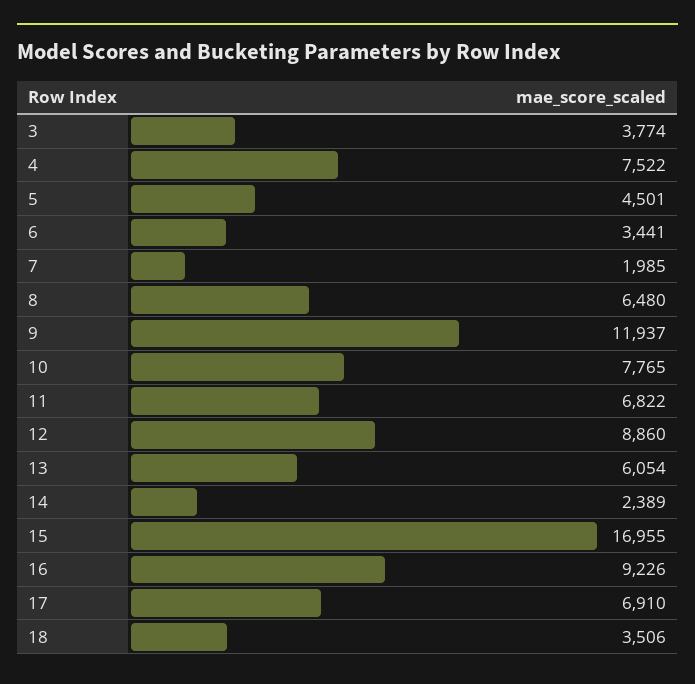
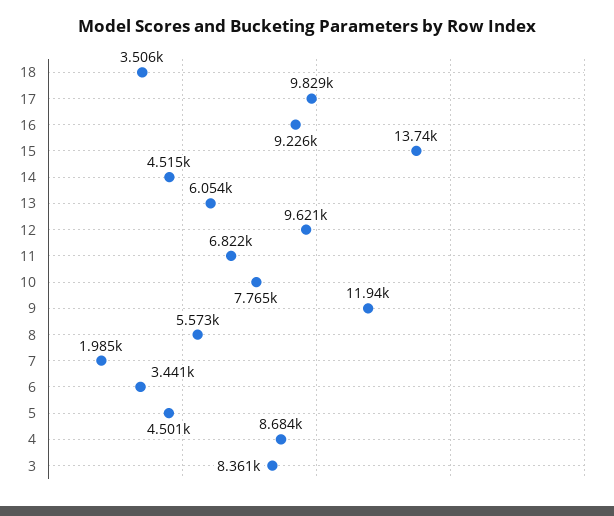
3: 3774 -> 8361
4: 7522 -> 8684
8: 6480 -> 5573
12: 8860 -> 9621
14: 2389 -> 4515
15: 16955 -> 13740
17: 6910 -> 9829

